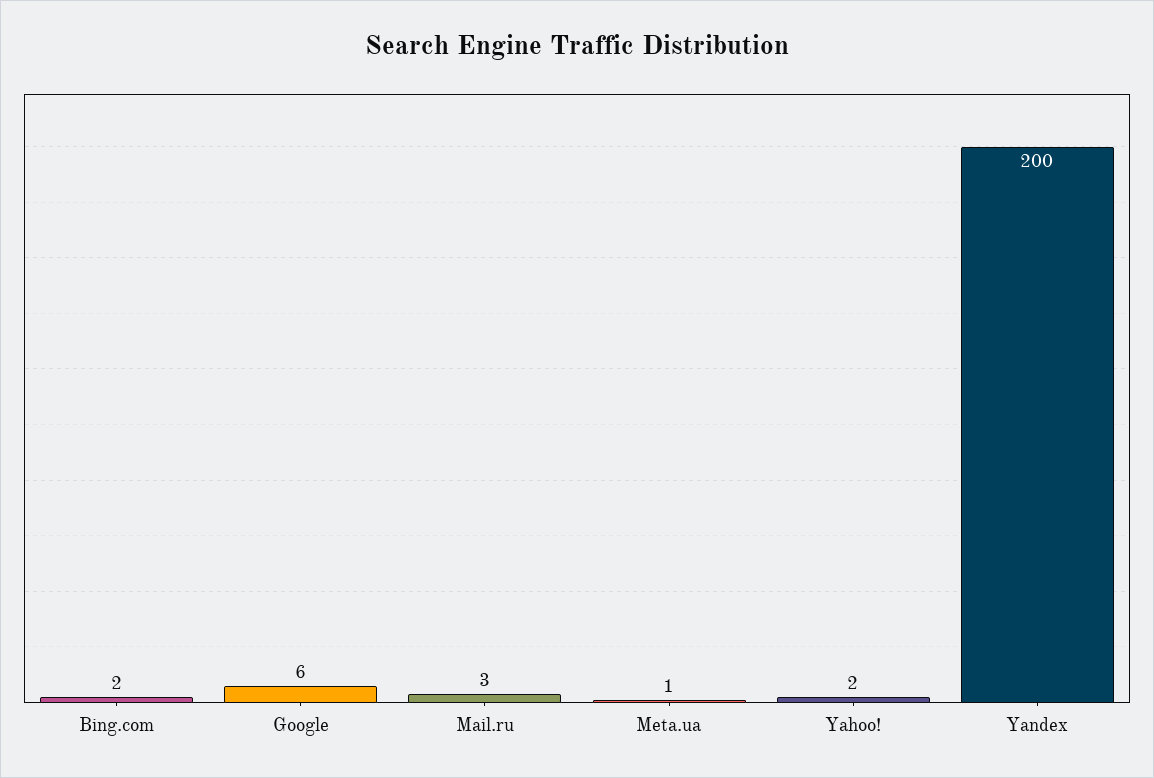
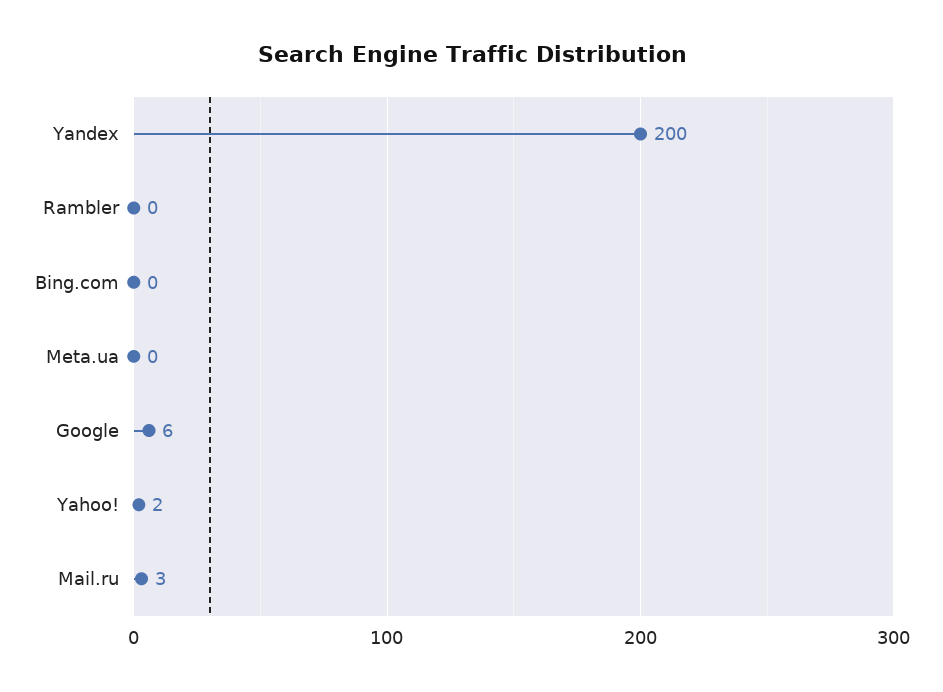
Bing.com: 2 -> 0
Meta.ua: 1 -> 0
Rambler: none -> 0

